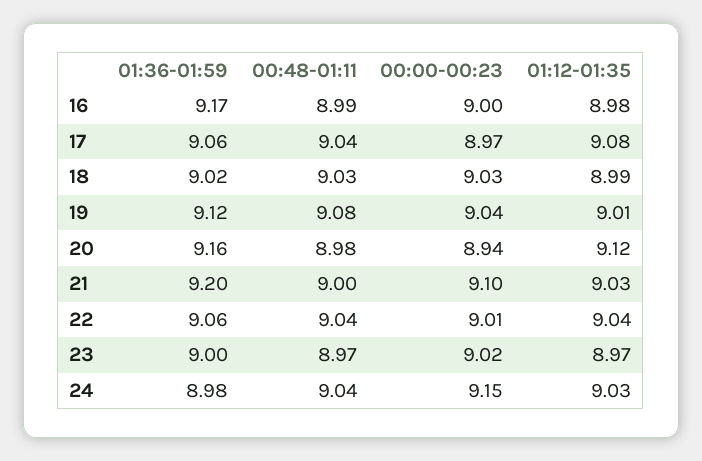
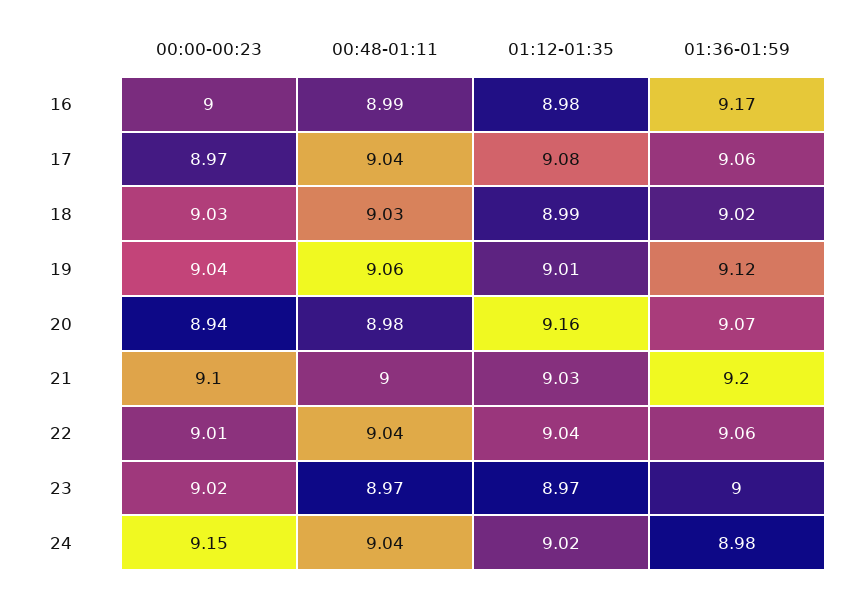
00:48-01:11, 19: 9.08 -> 9.06
01:36-01:59, 20: 9.16 -> 9.07
01:12-01:35, 20: 9.12 -> 9.16
01:12-01:35, 24: 9.03 -> 9.02

